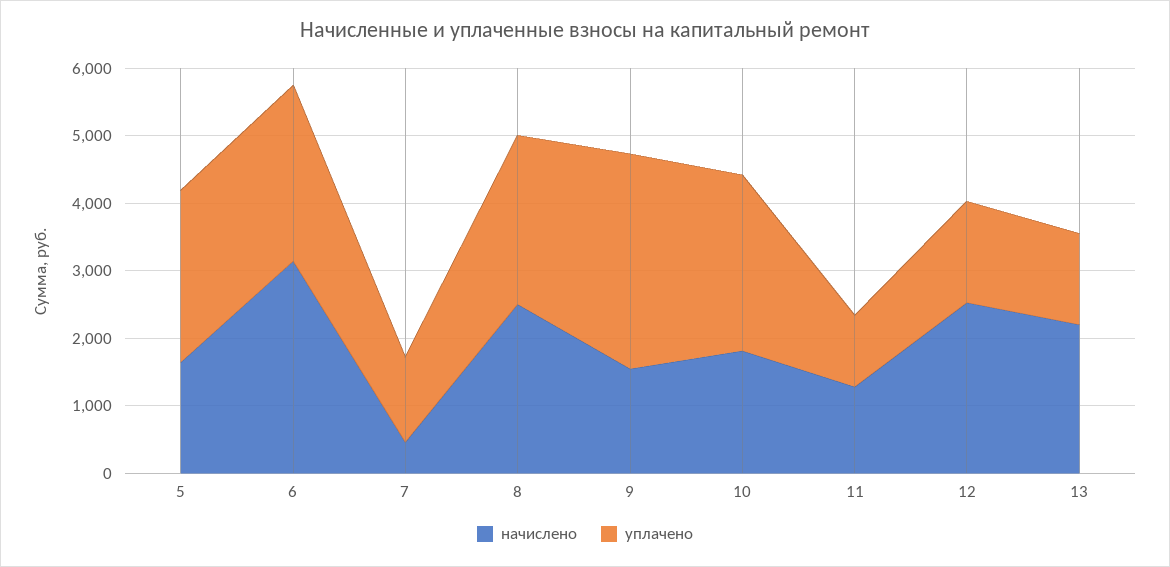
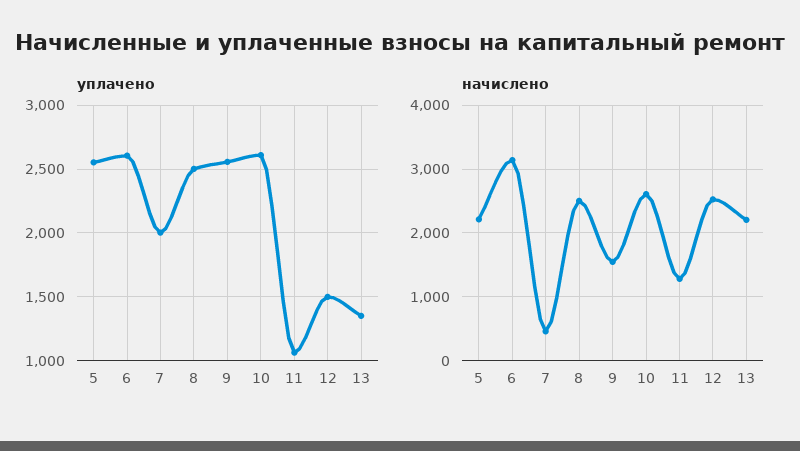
начислено, 5: 1600 -> 2200
уплачено, 7: 1200 -> 2000
уплачено, 9: 3200 -> 2550
начислено, 10: 1800 -> 2600

